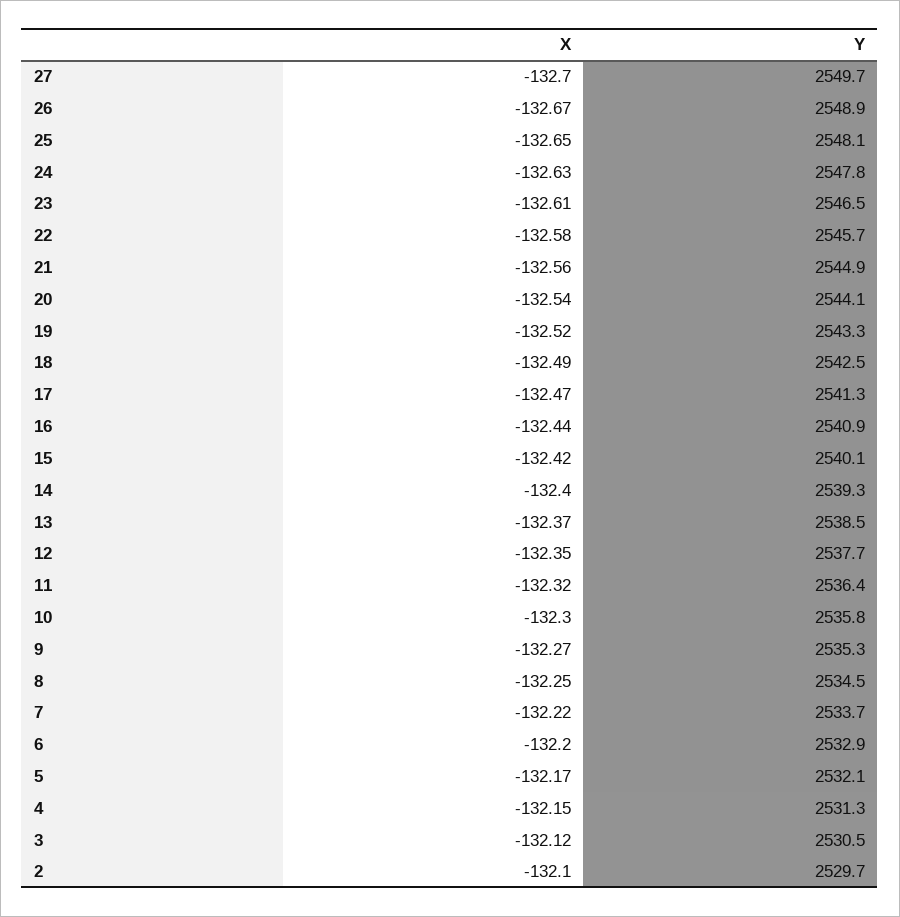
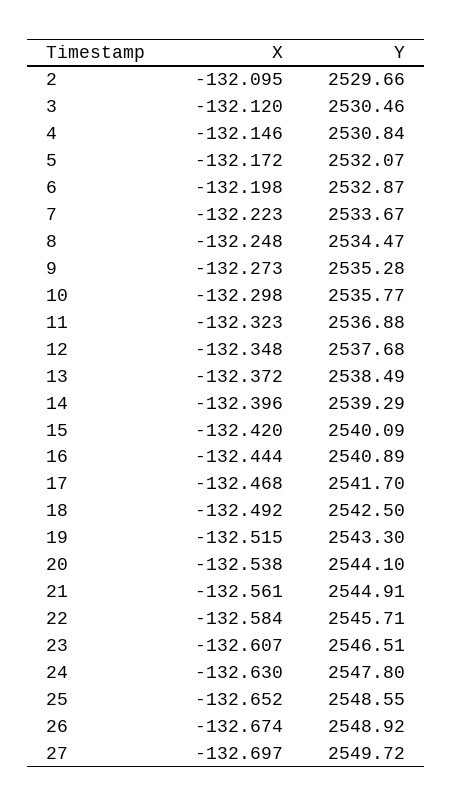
Y, 25: 2548.1 -> 2548.55
Y, 17: 2541.3 -> 2541.7
Y, 11: 2536.4 -> 2536.88
Y, 4: 2531.3 -> 2530.84

